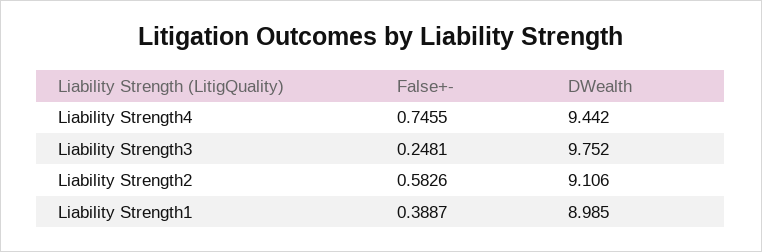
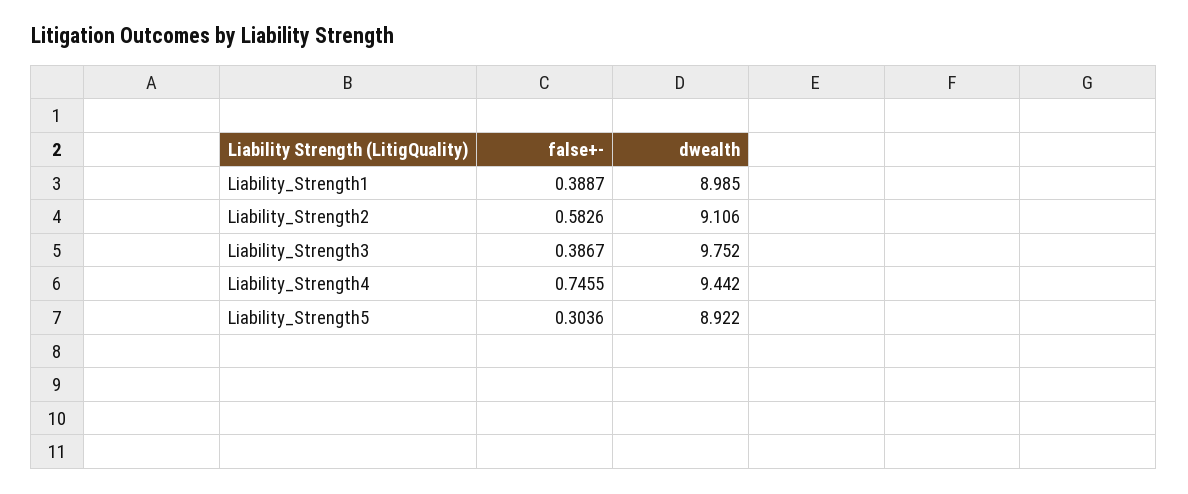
False+-, Liability Strength3: 0.2481 -> 0.3867
False+-, Liability_Strength5: none -> 0.3036
DWealth, Liability_Strength5: none -> 8.922

